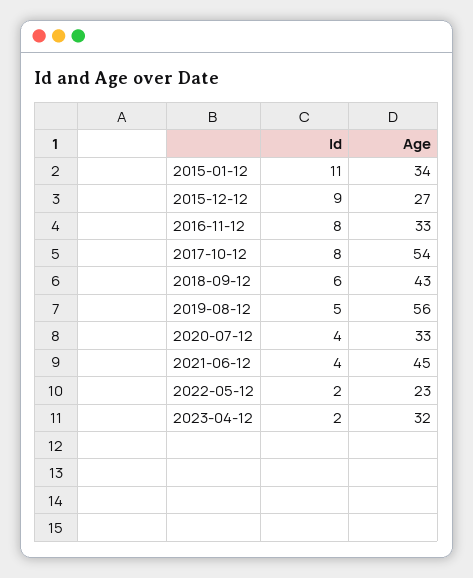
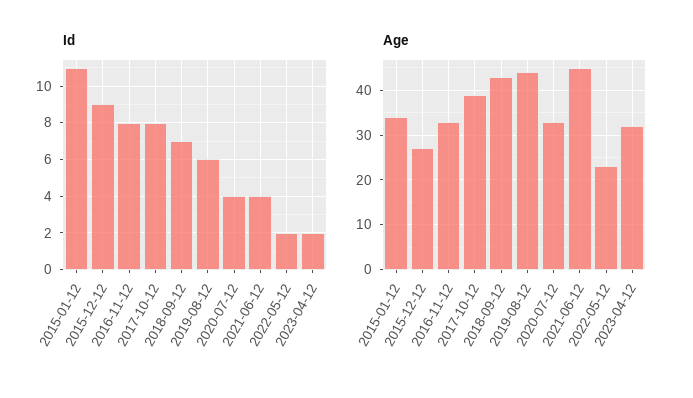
Age, 2017-10-12: 54 -> 40
Id, 2018-09-12: 6 -> 7
Id, 2019-08-12: 5 -> 6
Age, 2019-08-12: 56 -> 45

